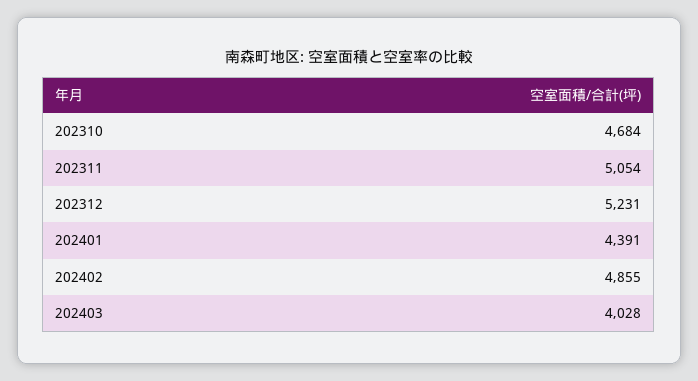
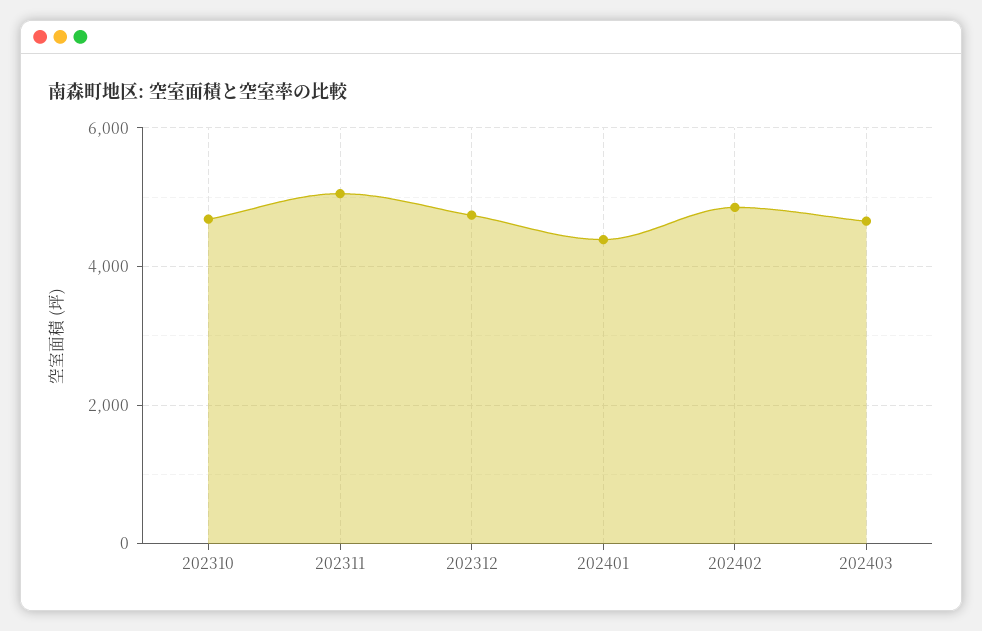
202312: 5231 -> 4800
202403: 4028 -> 4600

